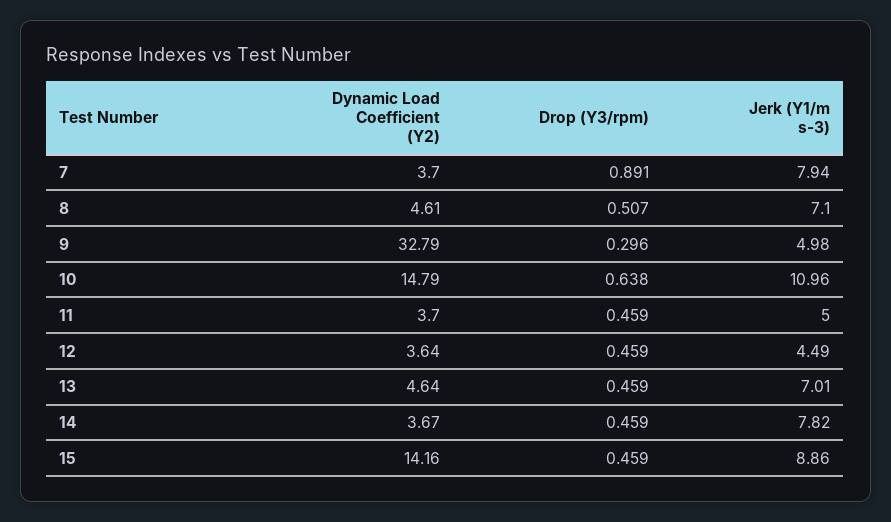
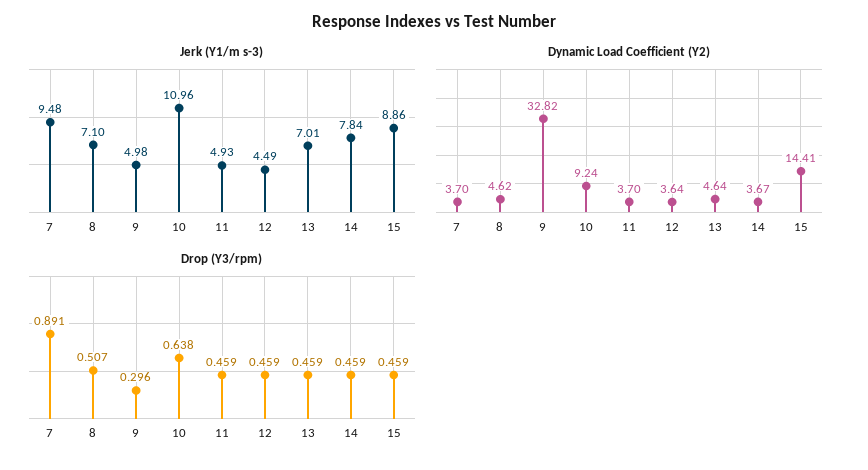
Jerk (Y1/m s-3), 7: 7.94 -> 9.48
Dynamic Load Coefficient (Y2), 8: 4.61 -> 4.62
Dynamic Load Coefficient (Y2), 9: 32.79 -> 32.82
Dynamic Load Coefficient (Y2), 10: 14.79 -> 9.24
Jerk (Y1/m s-3), 11: 5 -> 4.93
Jerk (Y1/m s-3), 14: 7.82 -> 7.84
Dynamic Load Coefficient (Y2), 15: 14.16 -> 14.41

